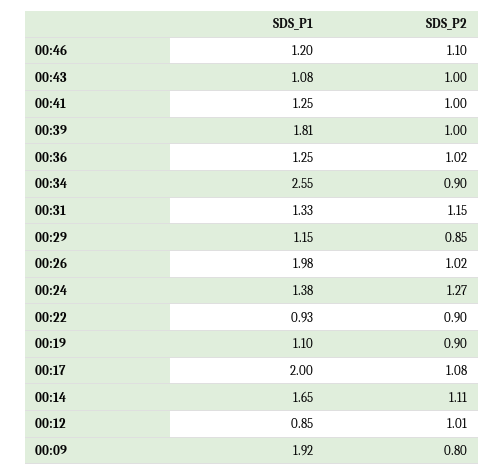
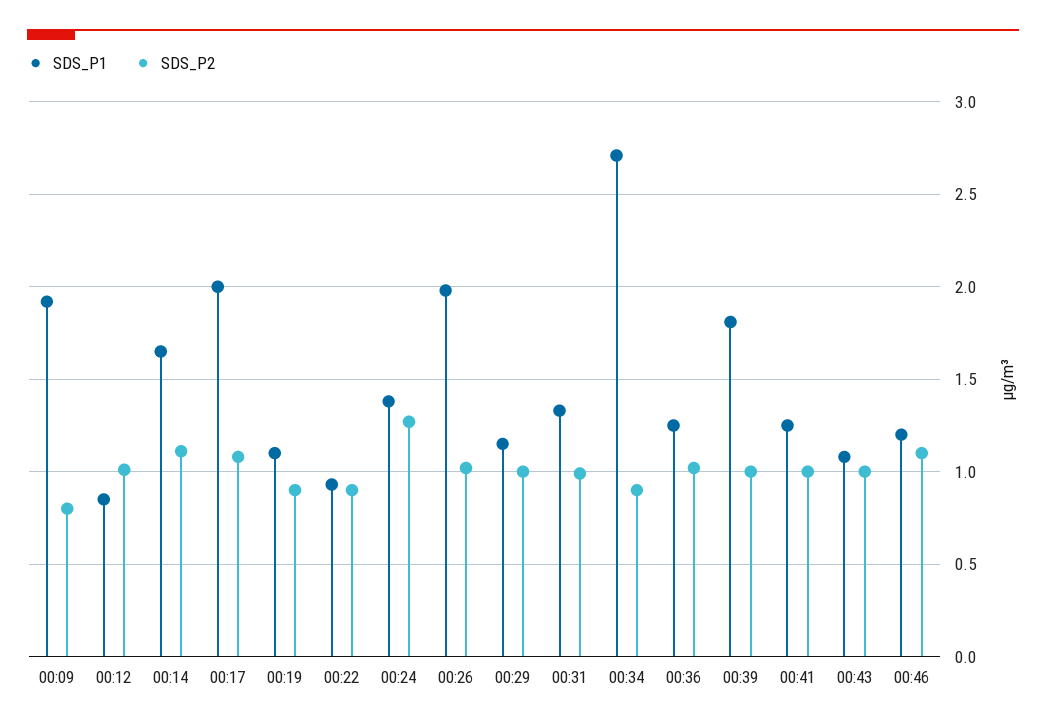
SDS_P1, 00:34: 2.55 -> 2.7
SDS_P2, 00:31: 1.15 -> 1
SDS_P2, 00:29: 0.85 -> 1

